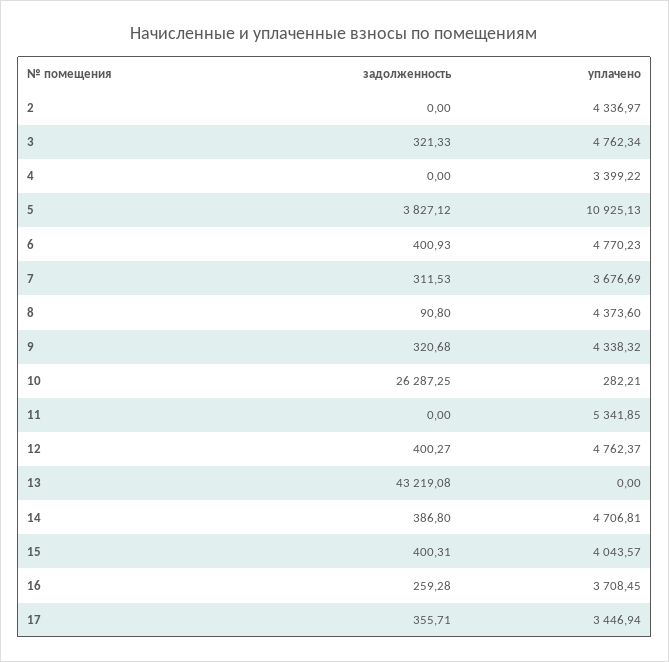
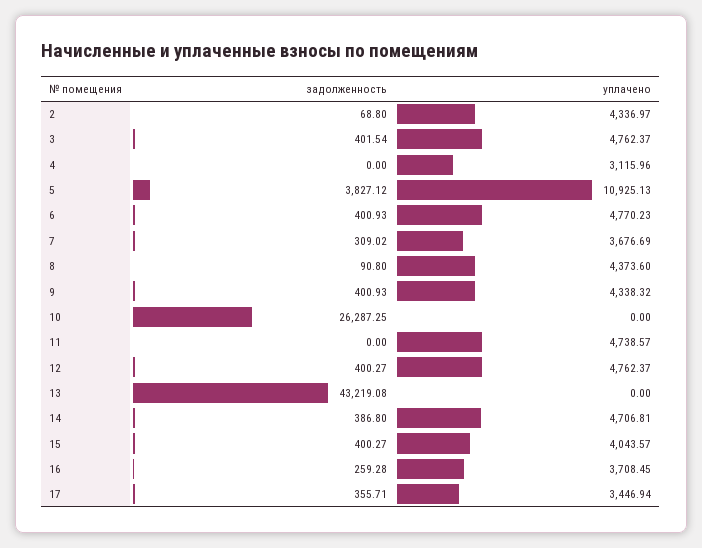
задолженность, 2: 0 -> 68.8
задолженность, 3: 321.33 -> 401.54
уплачено, 3: 4762.34 -> 4762.37
уплачено, 4: 3399.22 -> 3115.96
задолженность, 7: 311.53 -> 309.02
задолженность, 9: 320.68 -> 400.93
уплачено, 10: 282.21 -> 0
уплачено, 11: 5341.85 -> 4738.57
задолженность, 15: 400.31 -> 400.27

